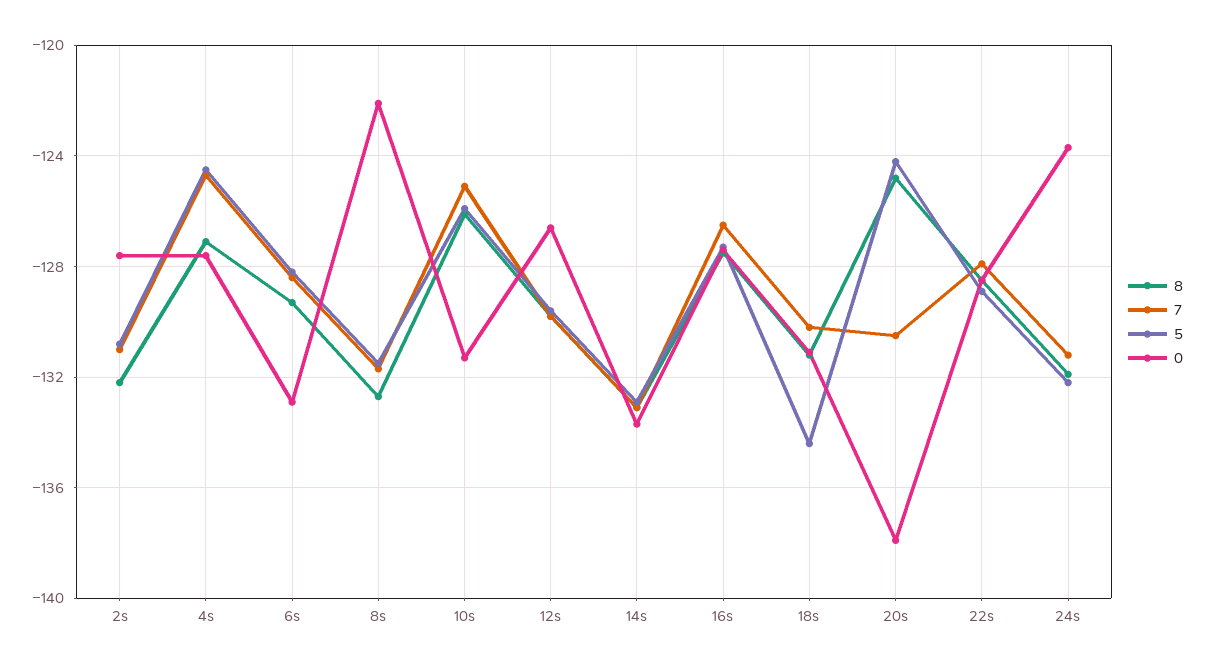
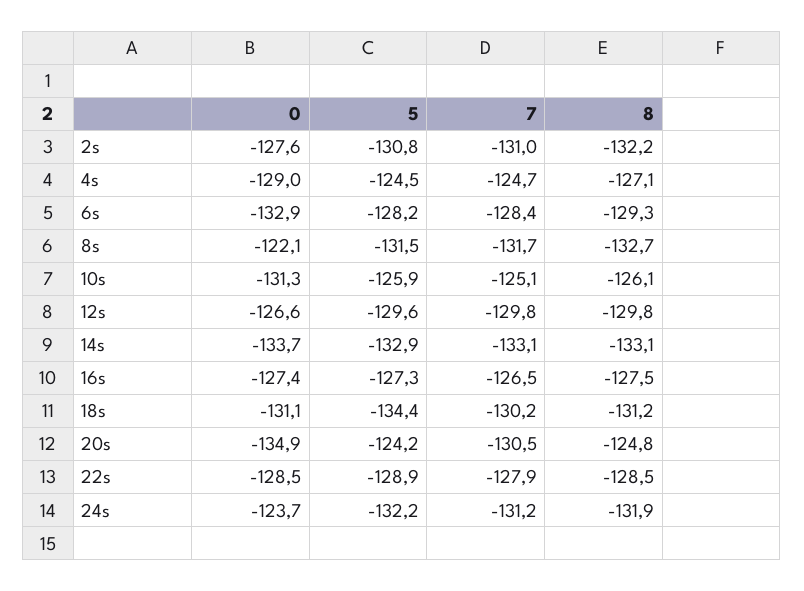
0, 4s: -127.5 -> -129
0, 20s: -138 -> -134.9

